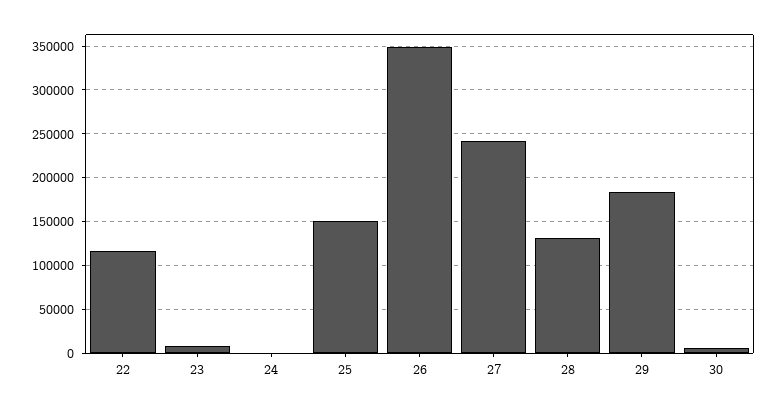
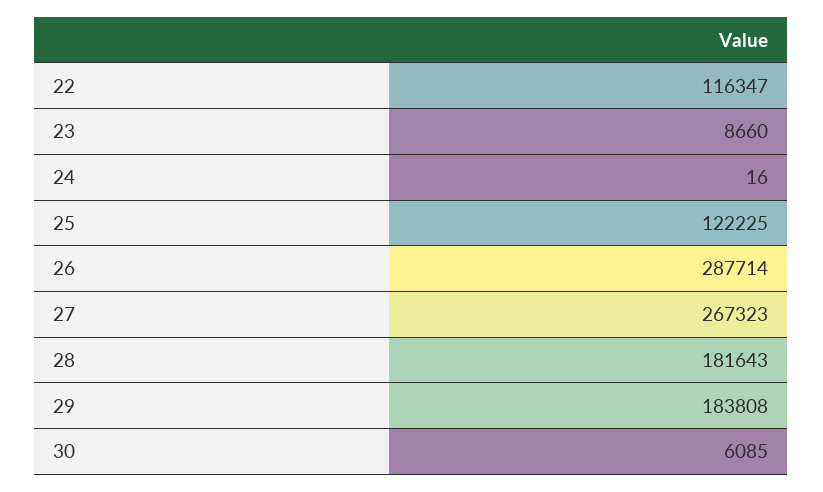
25: 150000 -> 122225
26: 350000 -> 287714
27: 240000 -> 267323
28: 130000 -> 181643

